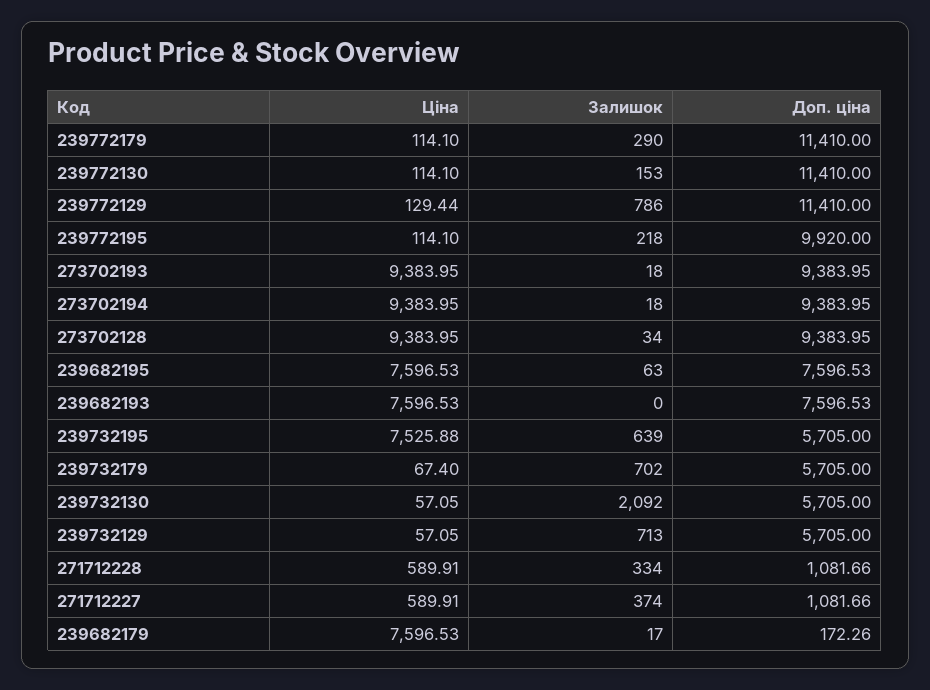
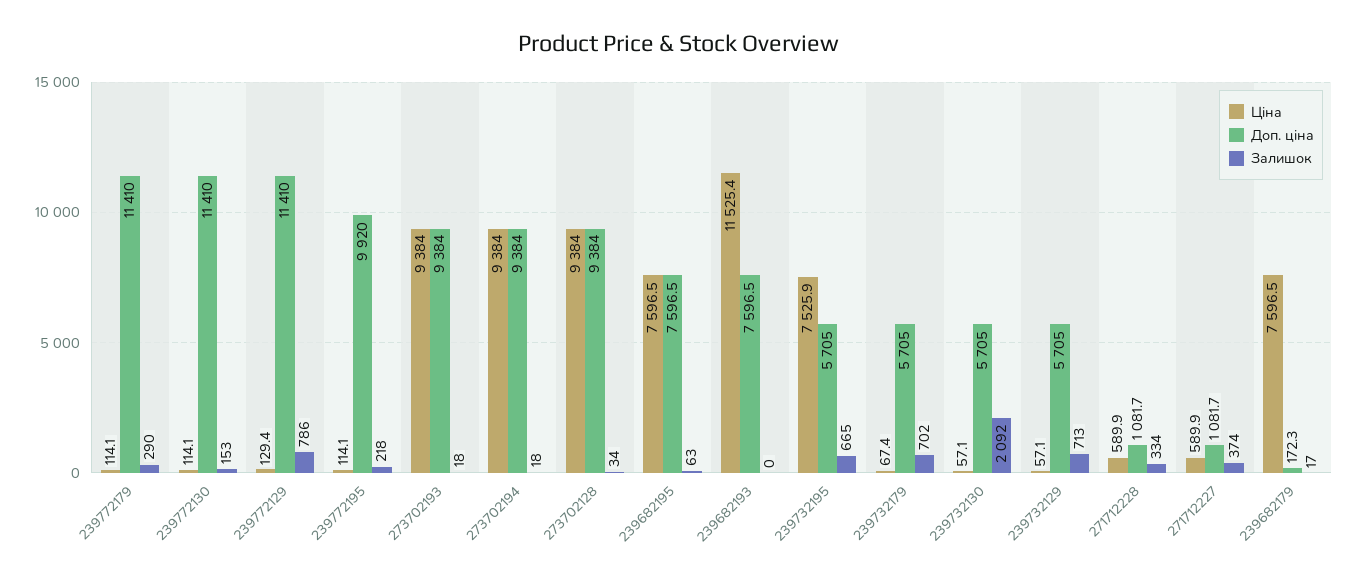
Ціна, 239682193: 7596.53 -> 11525.4
Залишок, 239732195: 639 -> 665

